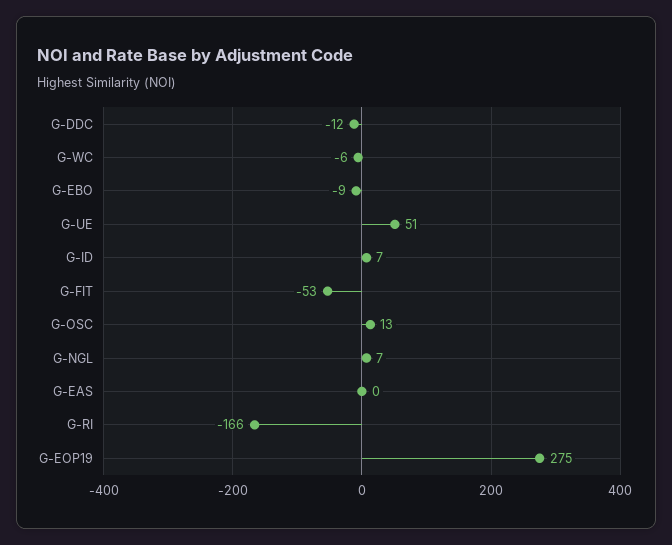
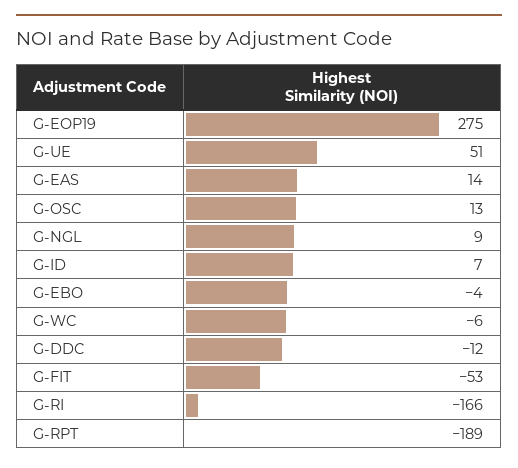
G-EBO: -9 -> -4
G-NGL: 7 -> 9
G-EAS: 0 -> 14
G-RPT: none -> -189

